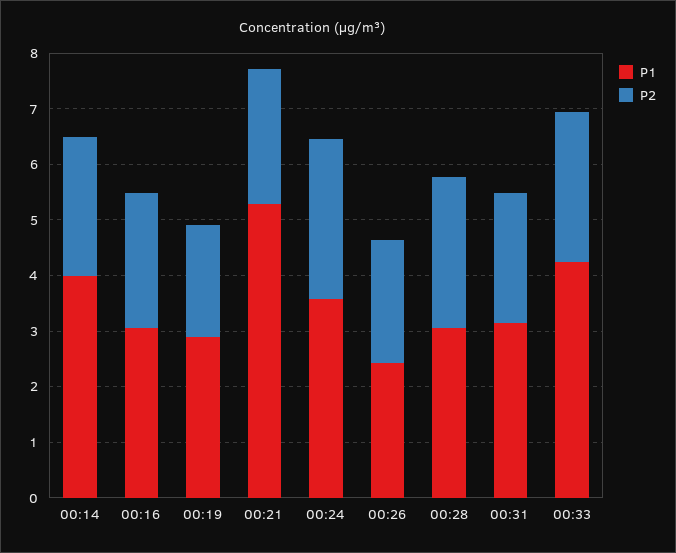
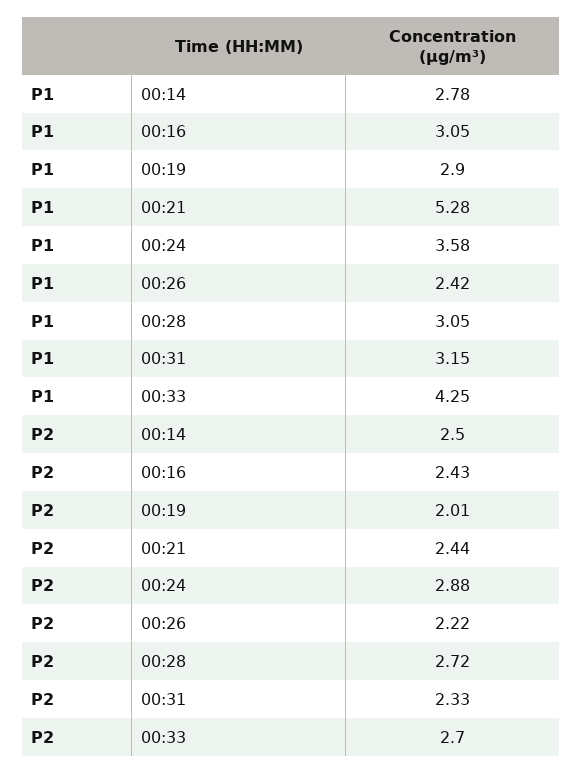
P1, 00:14: 4 -> 2.78

